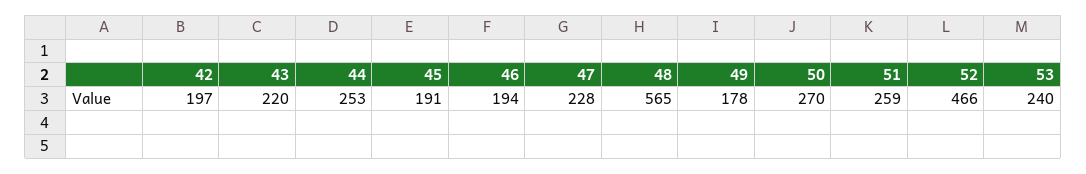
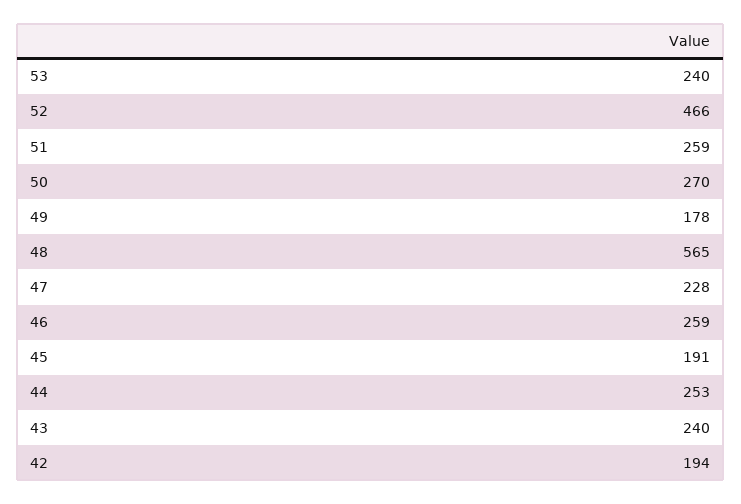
42: 197 -> 194
43: 220 -> 240
46: 194 -> 259

